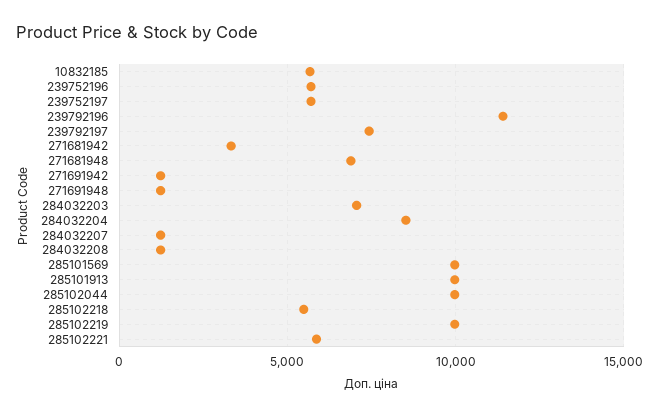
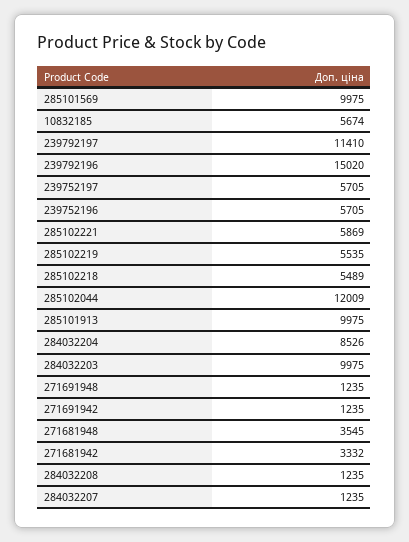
239792196: 11500 -> 15020
239792197: 7500 -> 11410
271681948: 7000 -> 3545
284032203: 7000 -> 9975
285102044: 10000 -> 12009
285102219: 10000 -> 5535

